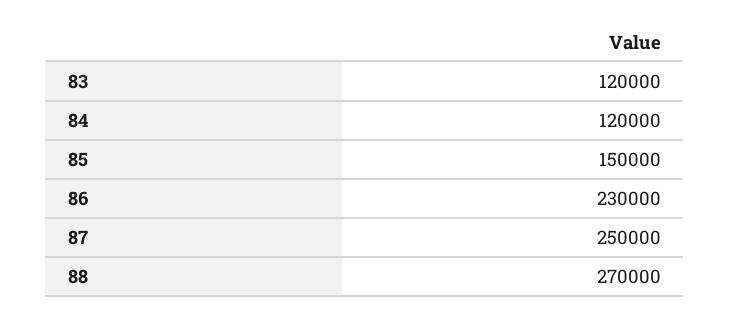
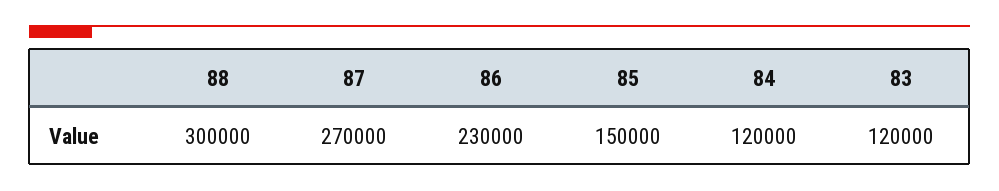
87: 250000 -> 270000
88: 270000 -> 300000

